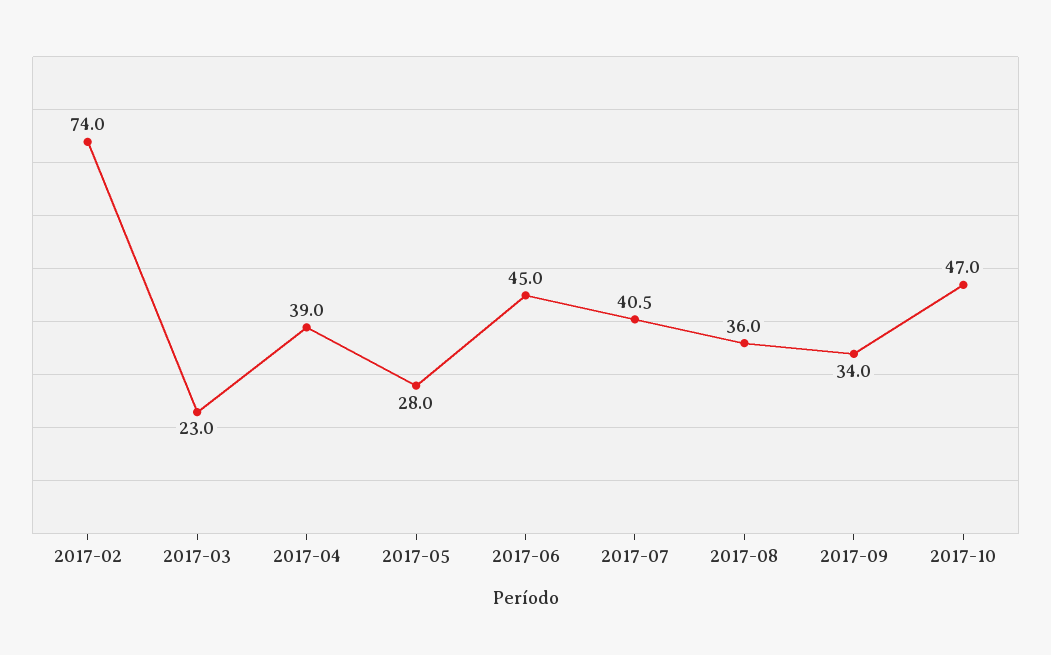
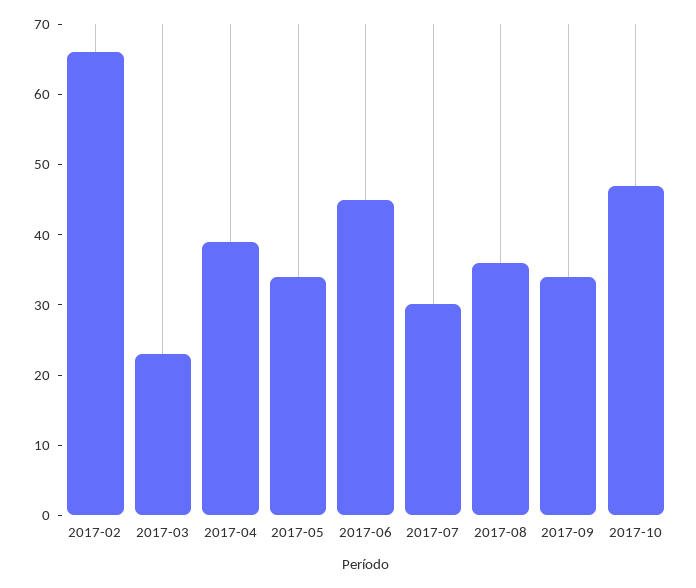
2017-02: 74 -> 66
2017-05: 28 -> 34
2017-07: 40.5 -> 30

